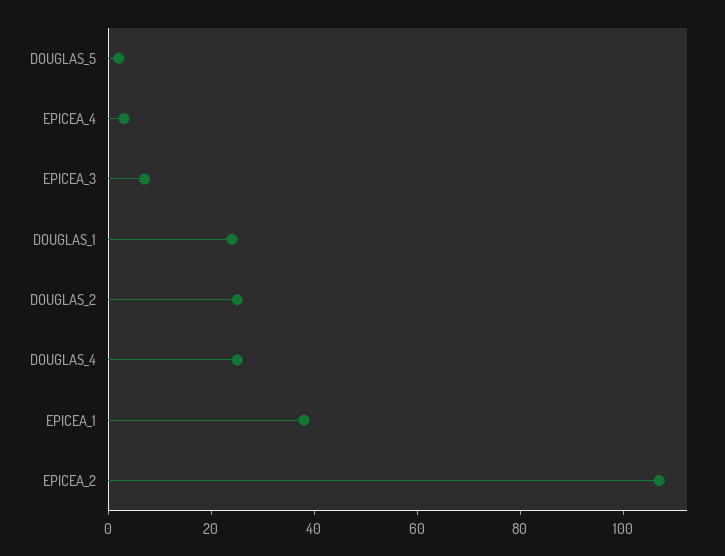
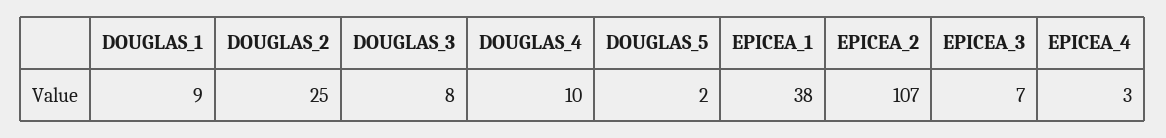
DOUGLAS_1: 25 -> 9
DOUGLAS_4: 25 -> 10
DOUGLAS_3: none -> 8

